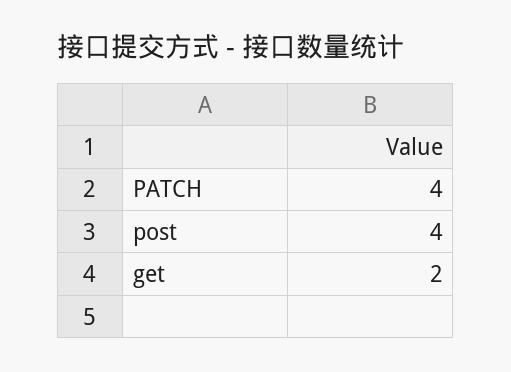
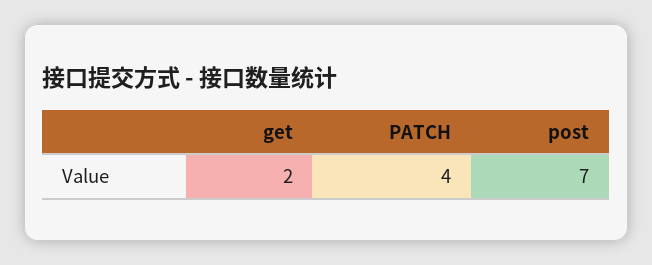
post: 4 -> 7

